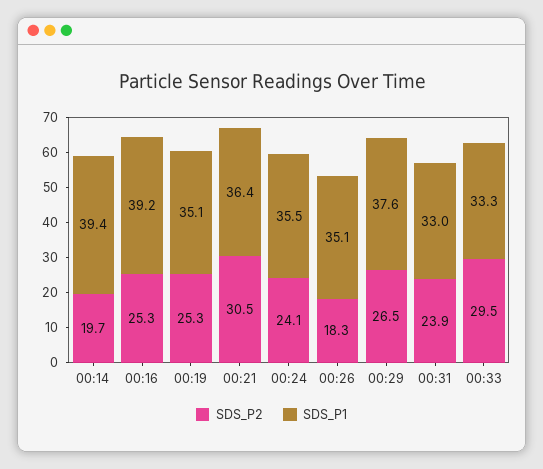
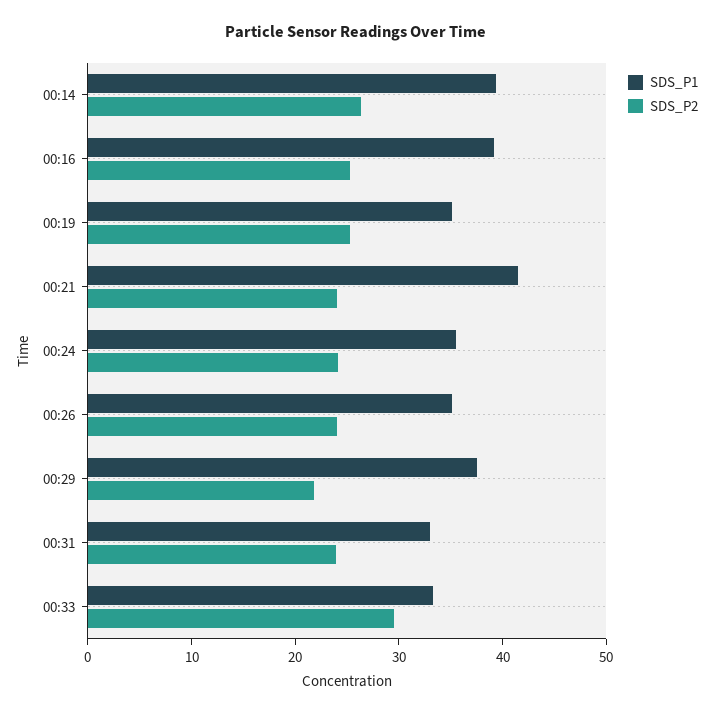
SDS_P2, 00:14: 19.7 -> 26
SDS_P2, 00:21: 30.5 -> 24
SDS_P1, 00:21: 36.4 -> 42
SDS_P2, 00:26: 18.3 -> 24
SDS_P2, 00:29: 26.5 -> 22

